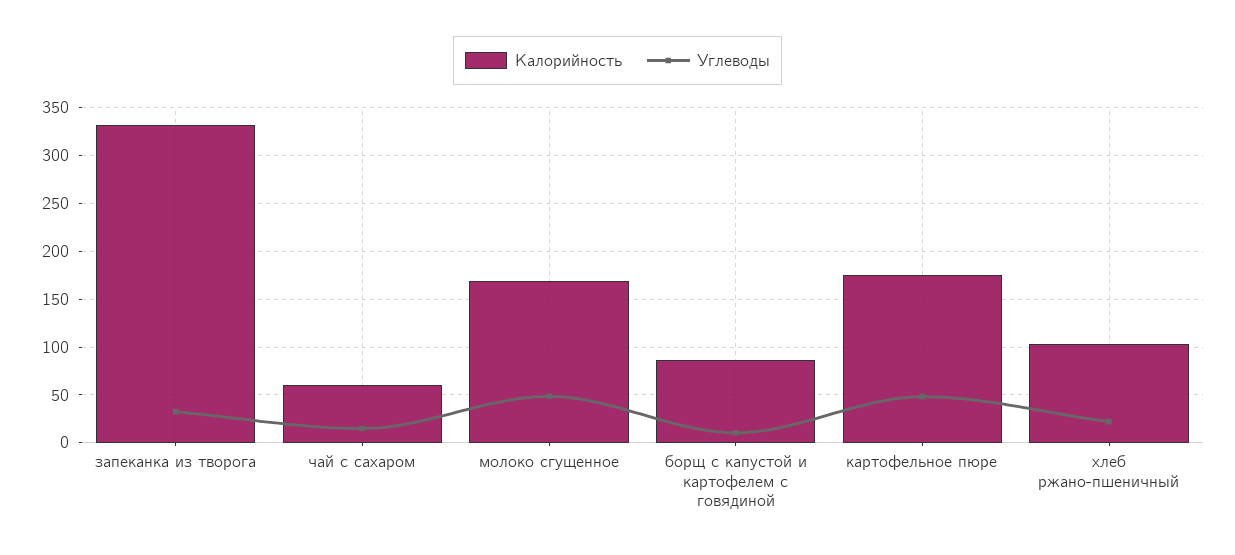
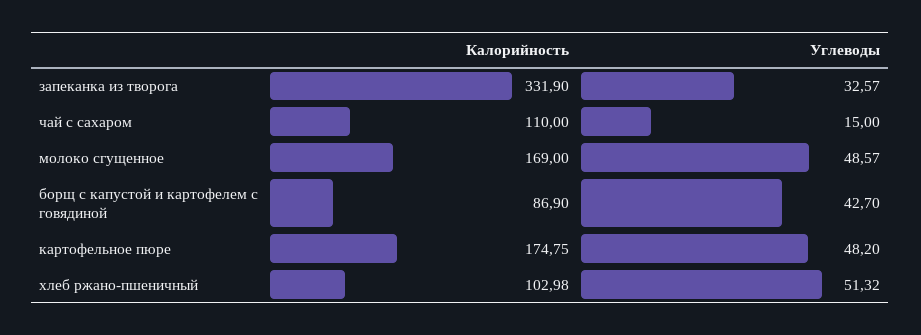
Калорийность, чай с сахаром: 60 -> 110
Углеводы, борщ с капустой и картофелем с говядиной: 10 -> 42.7
Углеводы, хлеб ржано-пшеничный: 20 -> 51.32

